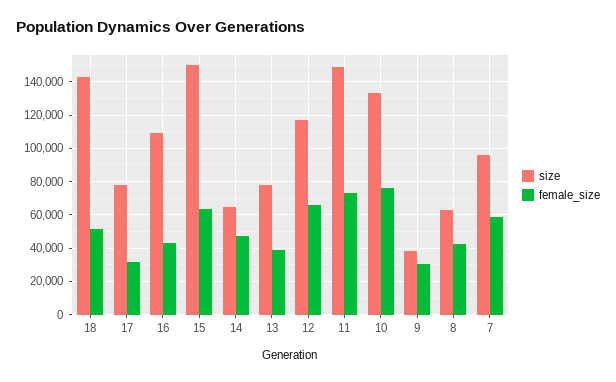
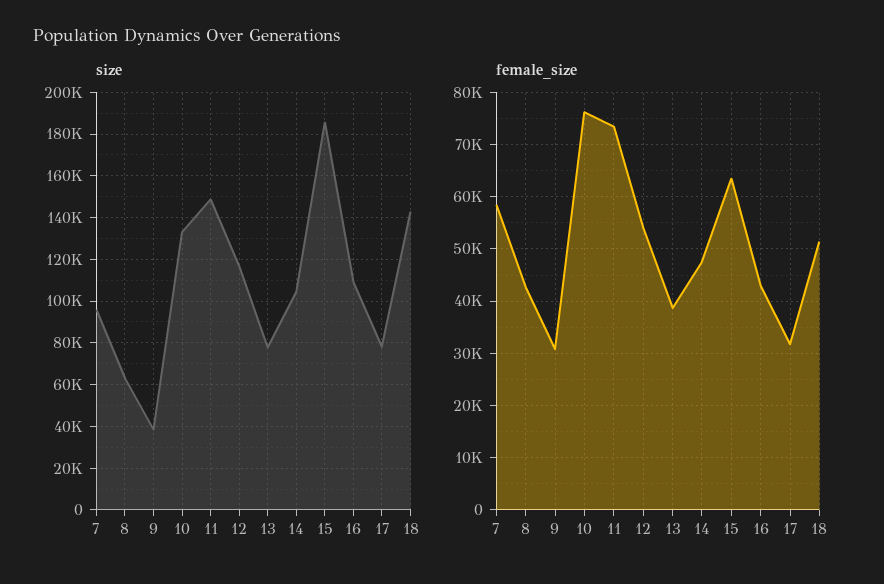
size, 15: 150000 -> 185000
size, 14: 65000 -> 105000
female_size, 12: 65000 -> 54000

